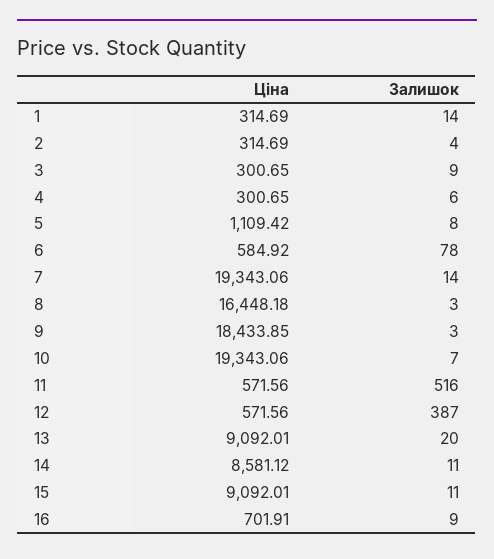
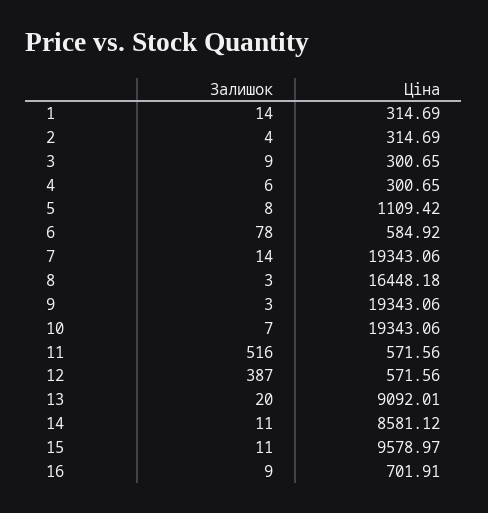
Ціна, 9: 18433.85 -> 19343.06
Ціна, 15: 9092.01 -> 9578.97

